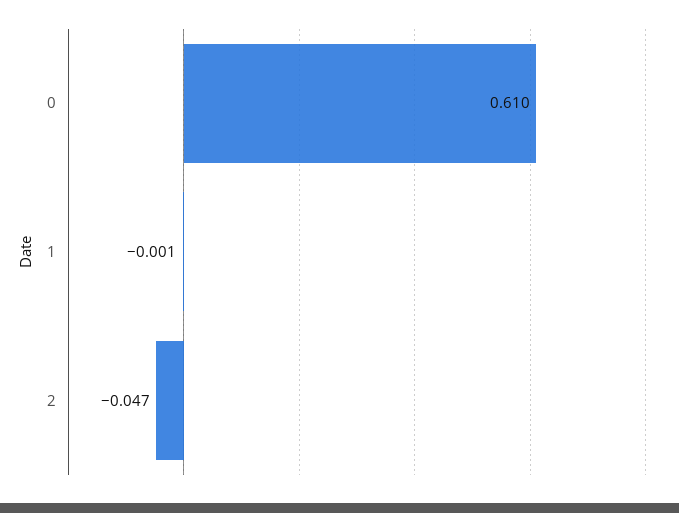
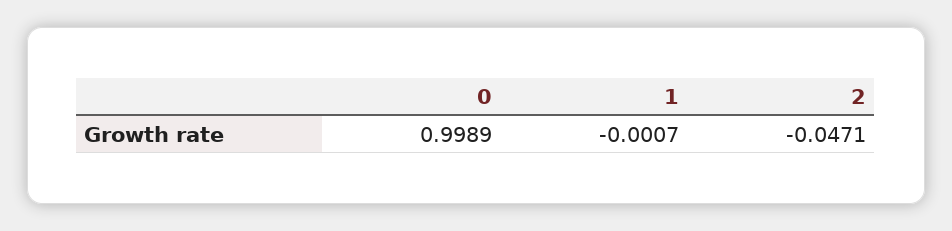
0: 0.61 -> 0.9989

